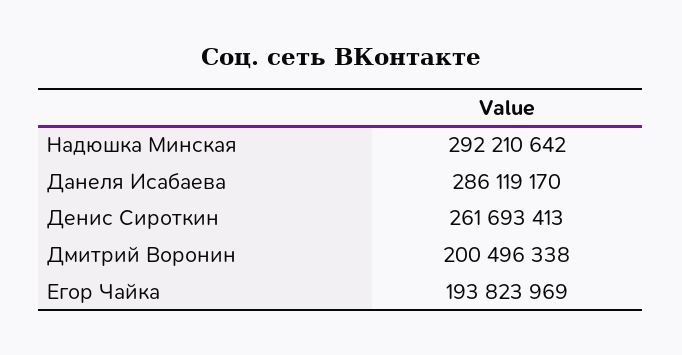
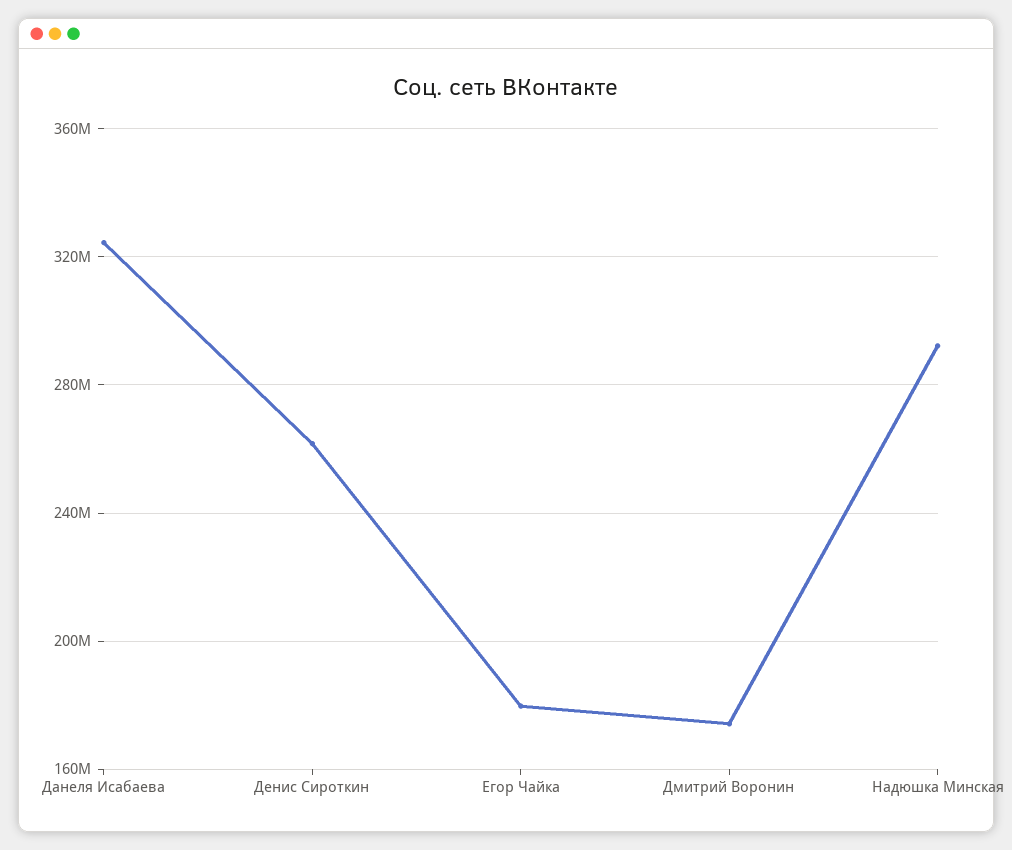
Данеля Исабаева: 286119170 -> 325000000
Дмитрий Воронин: 200496338 -> 175000000
Егор Чайка: 193823969 -> 180000000

